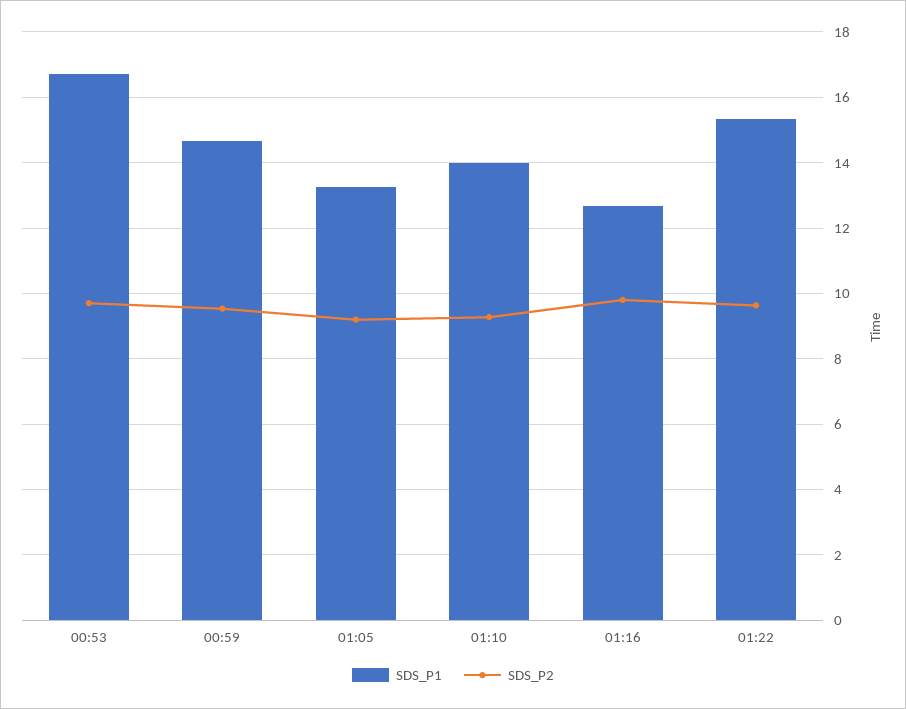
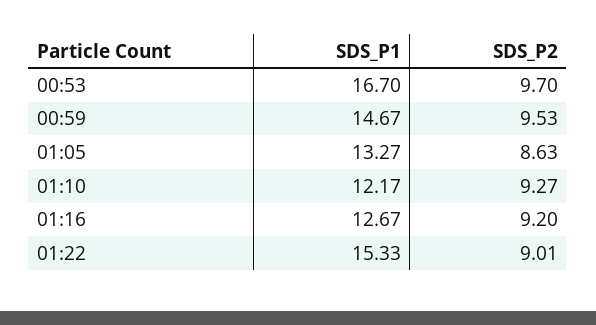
SDS_P2, 01:05: 9.2 -> 8.63
SDS_P1, 01:10: 14 -> 12.17
SDS_P2, 01:16: 9.8 -> 9.2
SDS_P2, 01:22: 9.6 -> 9.01

